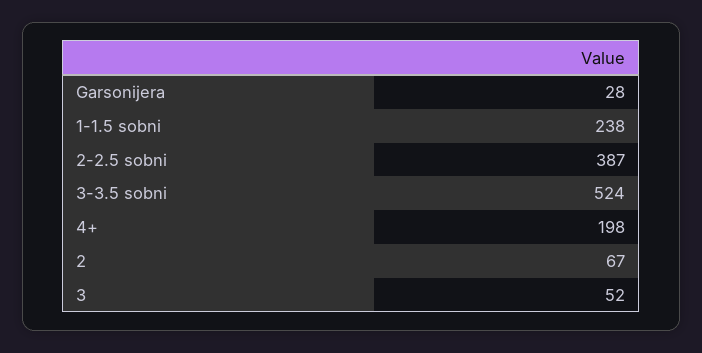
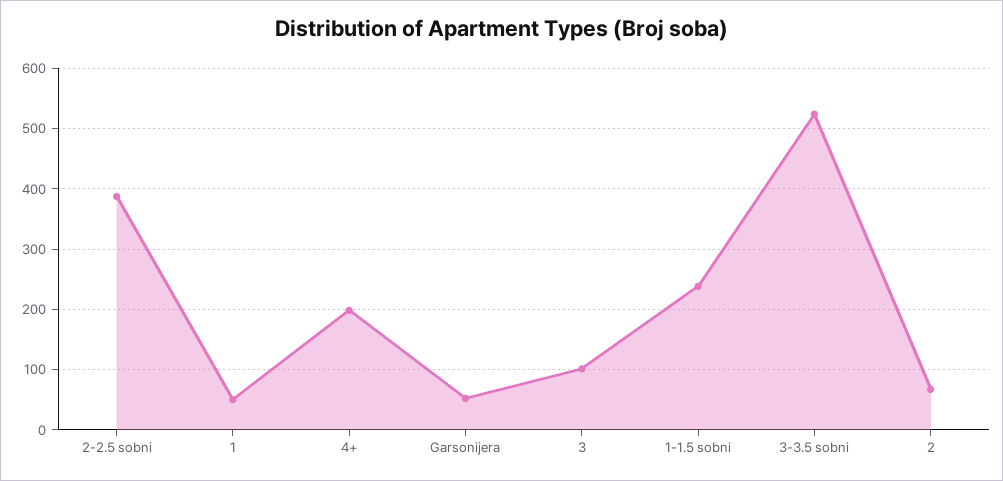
Garsonijera: 28 -> 50
3: 52 -> 100
1: none -> 50

